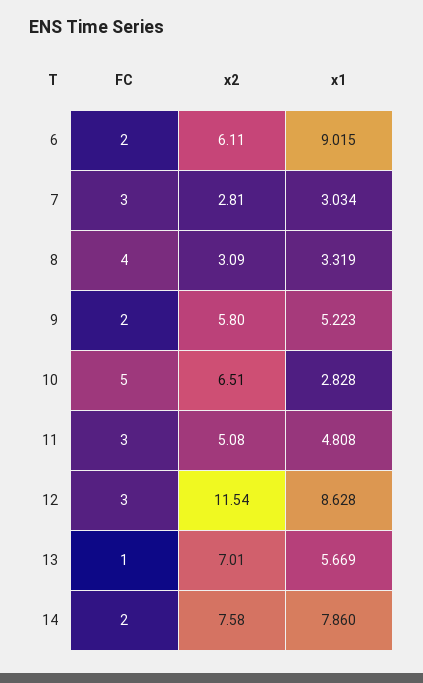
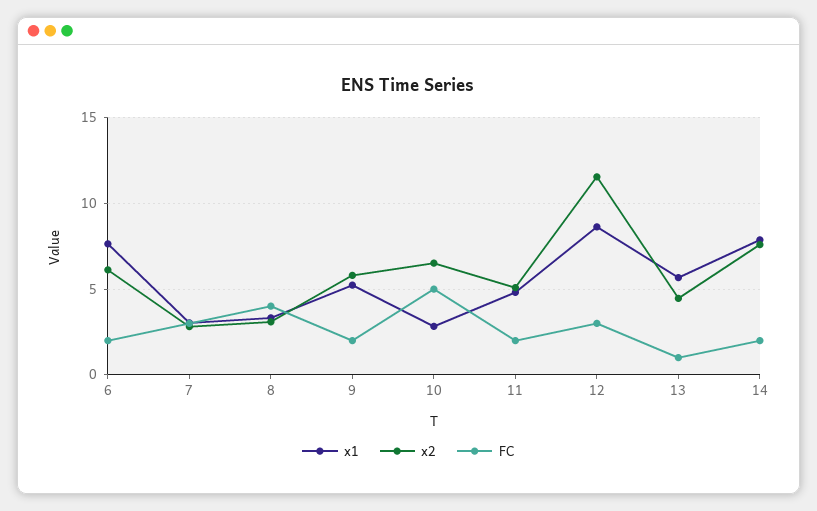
x1, 6: 9.015 -> 7.5
FC, 11: 3 -> 2
x2, 13: 7.01 -> 4.5

